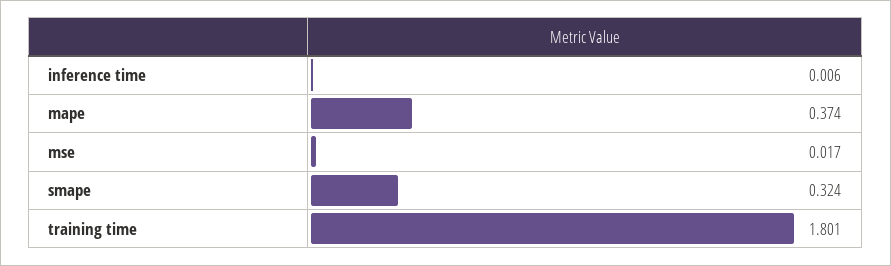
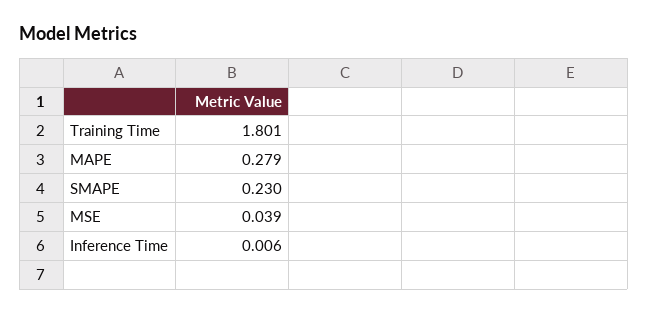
mape: 0.374 -> 0.279
mse: 0.017 -> 0.039
smape: 0.324 -> 0.23

